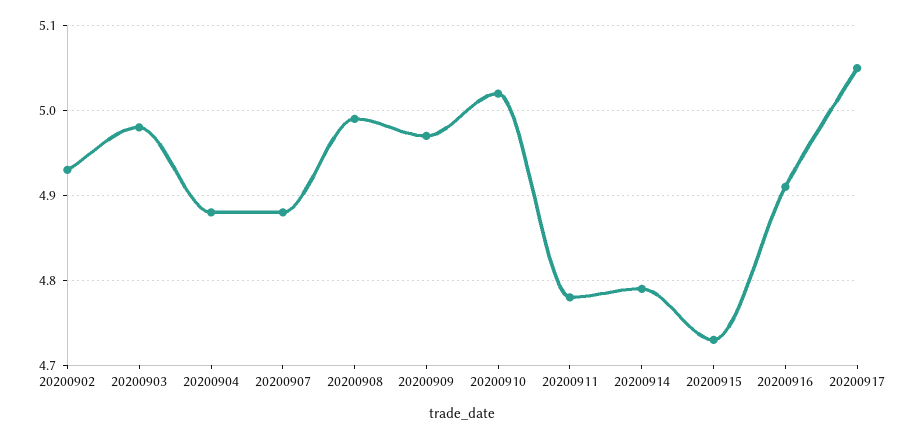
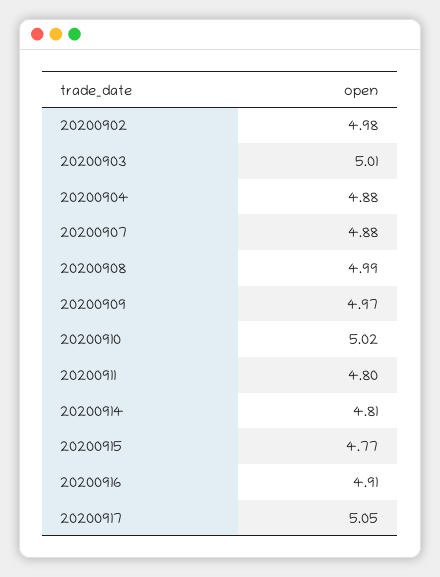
20200902: 4.93 -> 4.98
20200903: 4.98 -> 5.01
20200911: 4.78 -> 4.8
20200914: 4.79 -> 4.81
20200915: 4.73 -> 4.77

